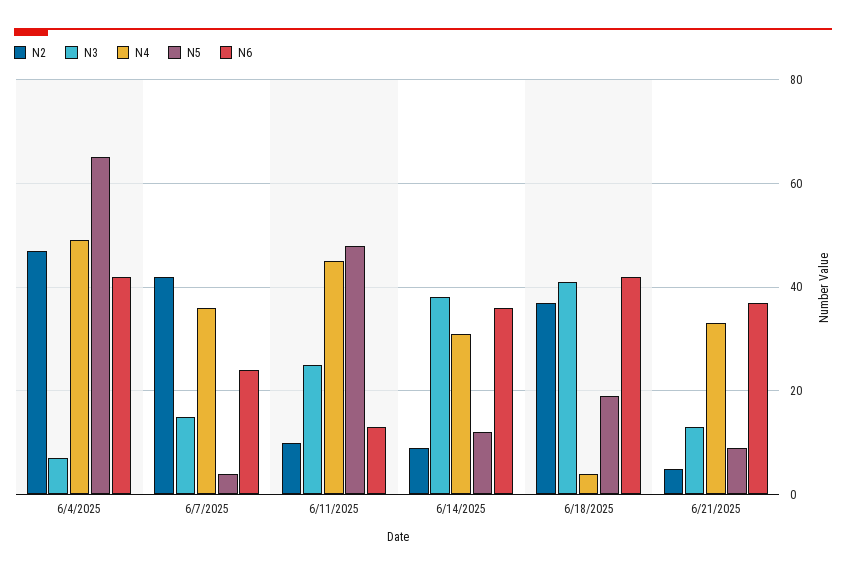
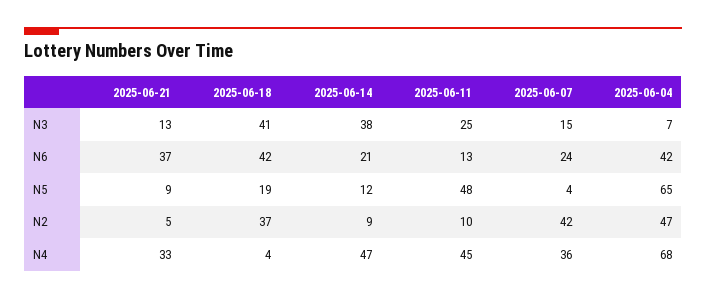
N4, 6/4/2025: 50 -> 68
N4, 6/14/2025: 30 -> 47
N6, 6/14/2025: 35 -> 21

